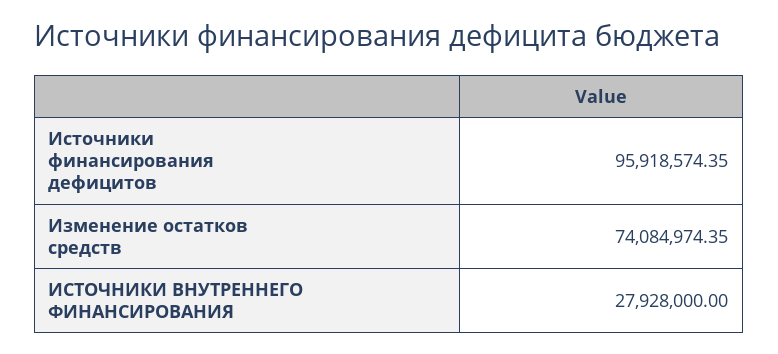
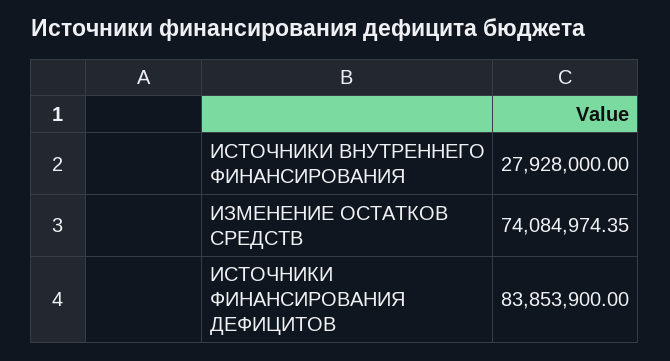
Источники финансирования дефицитов: 95918574.35 -> 83853900

